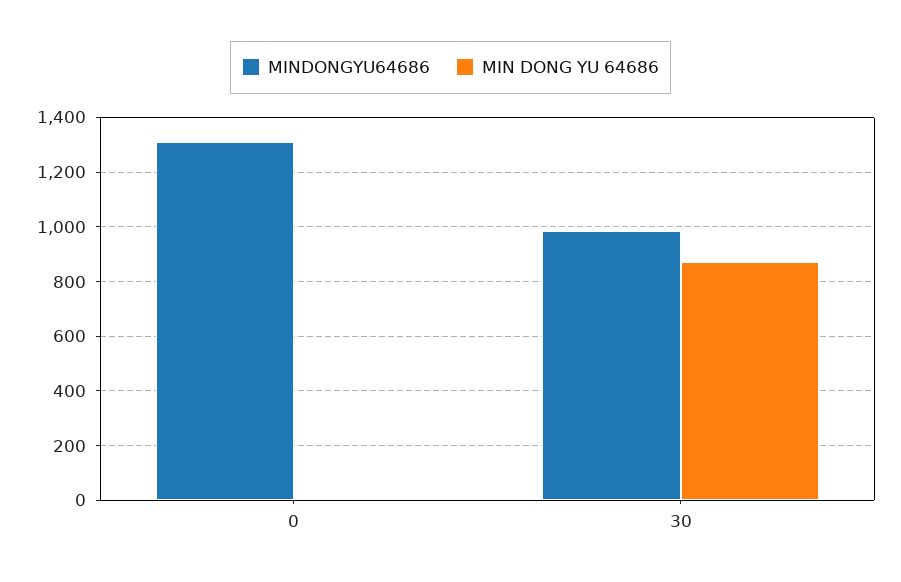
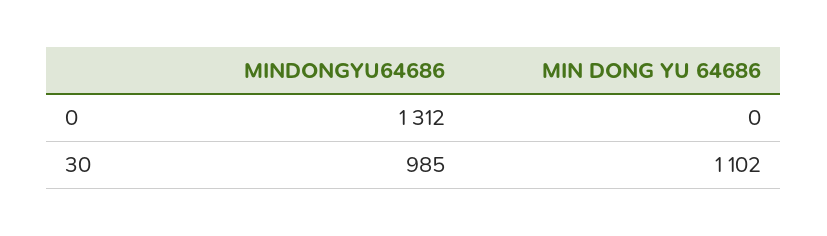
MIN DONG YU 64686, 30: 875 -> 1102

